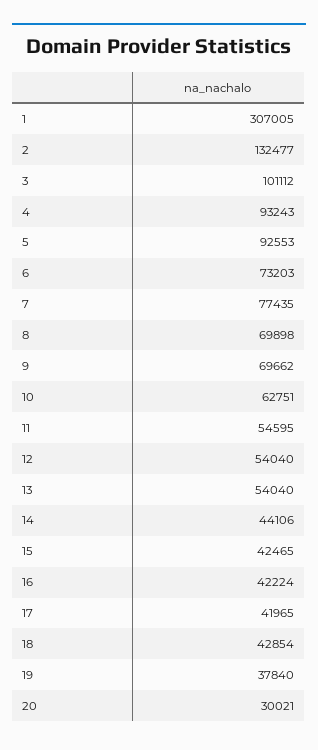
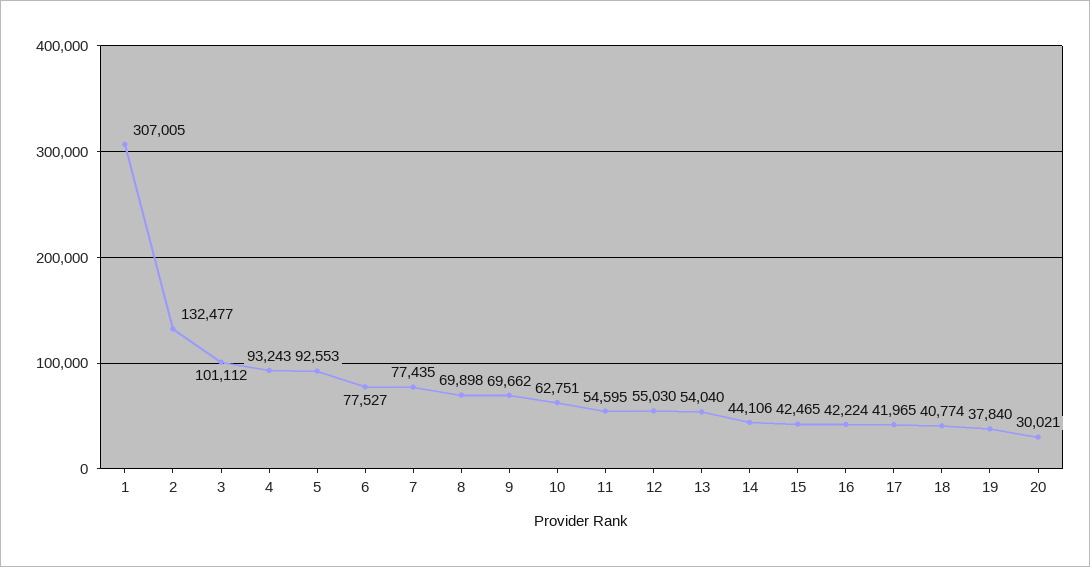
6: 73203 -> 77527
12: 54040 -> 55030
18: 42854 -> 40774

